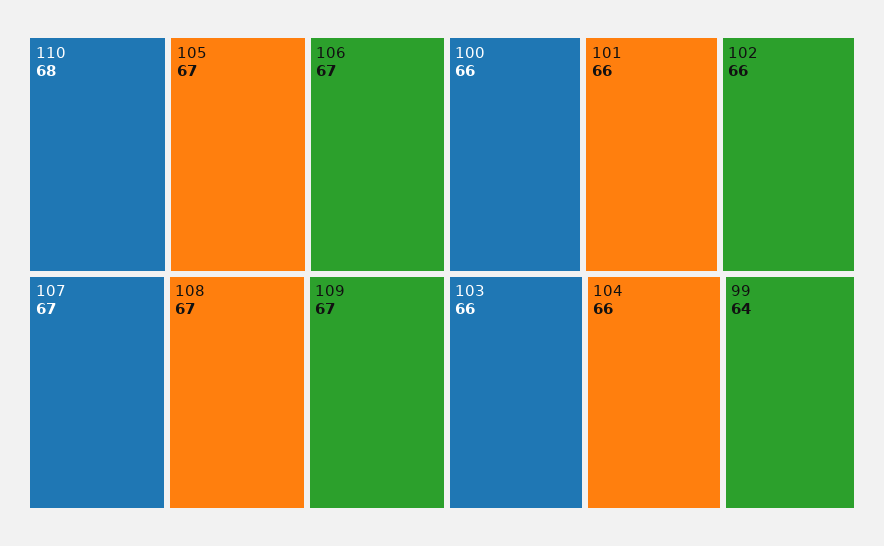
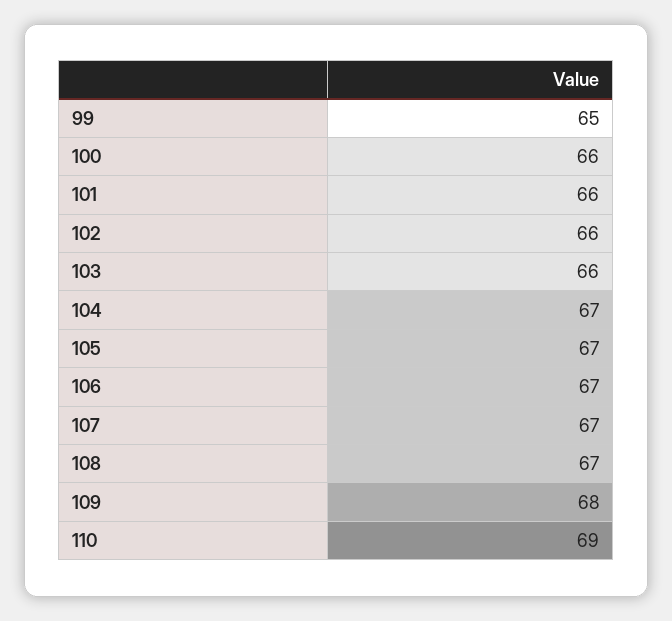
110: 68 -> 69
109: 67 -> 68
104: 66 -> 67
99: 64 -> 65

